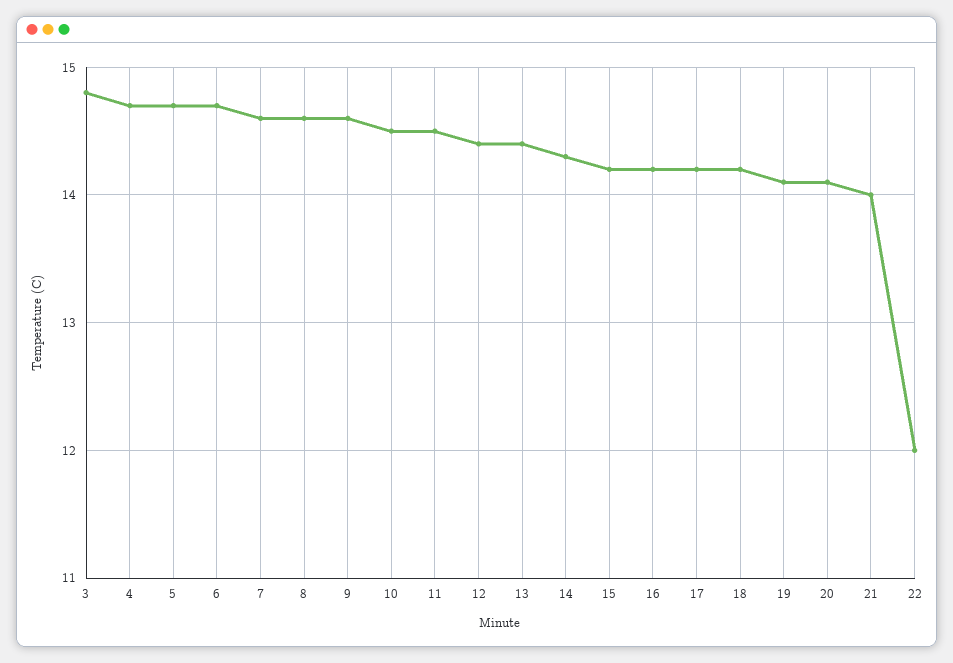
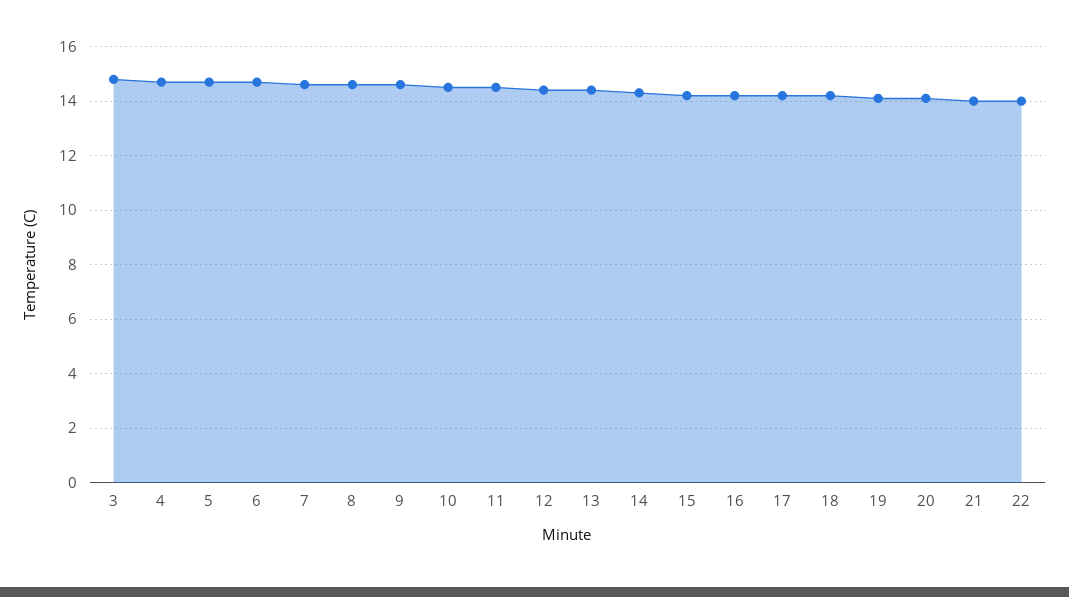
22: 12 -> 14

